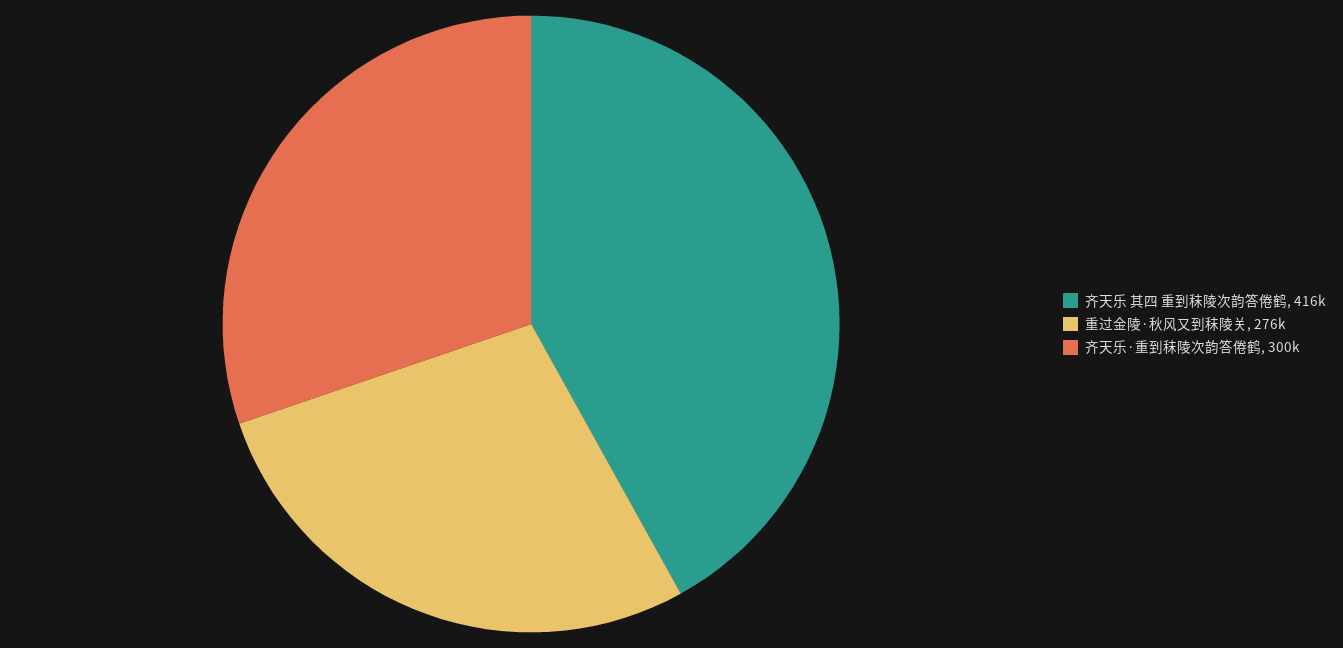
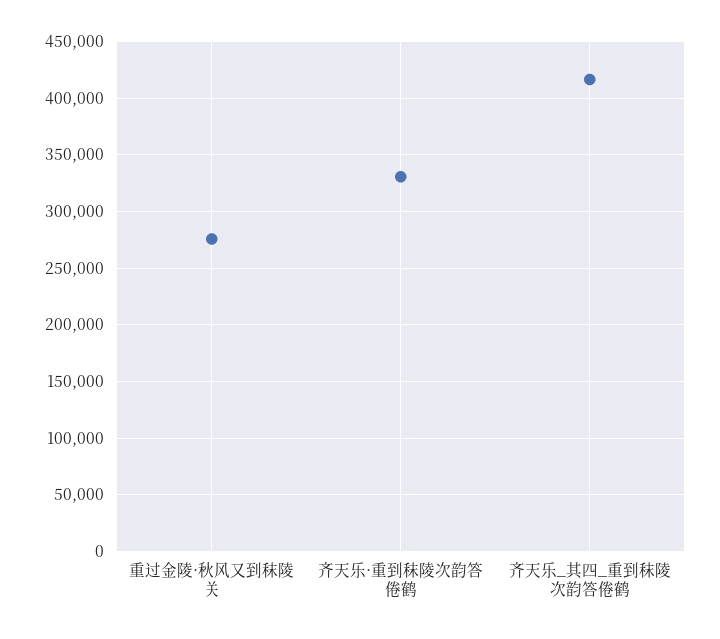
齐天乐·重到秣陵次韵答倦鹤: 300000 -> 330000

